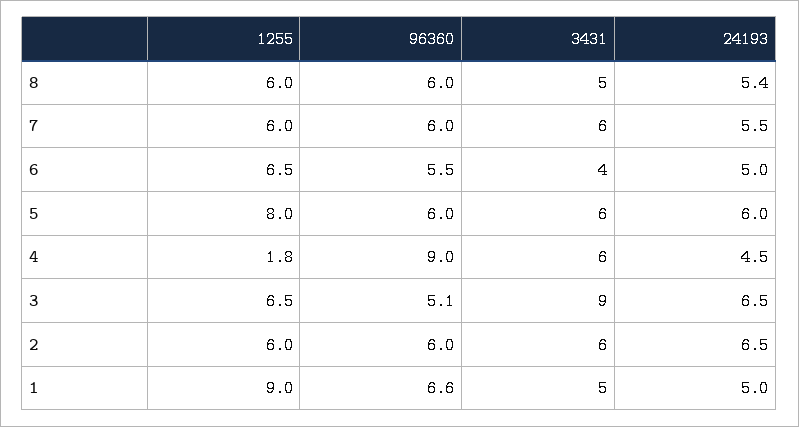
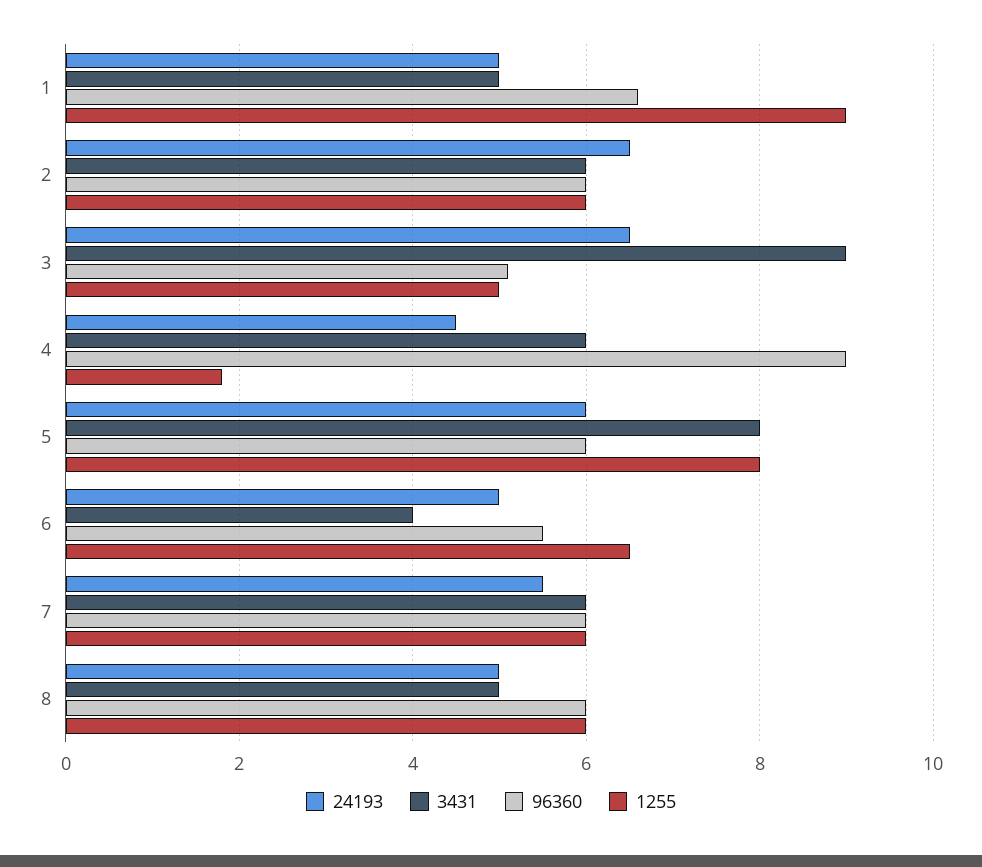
24193, 8: 5.4 -> 5
3431, 5: 6 -> 8
1255, 3: 6.5 -> 5

